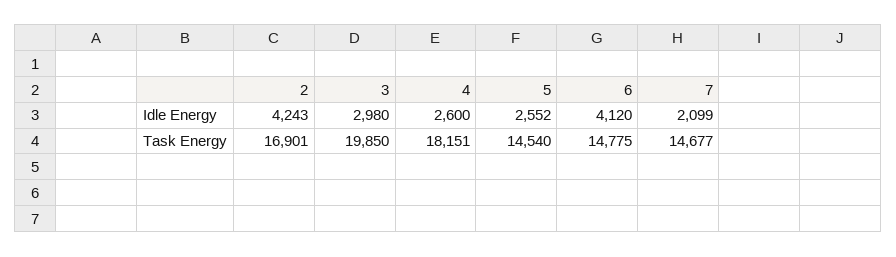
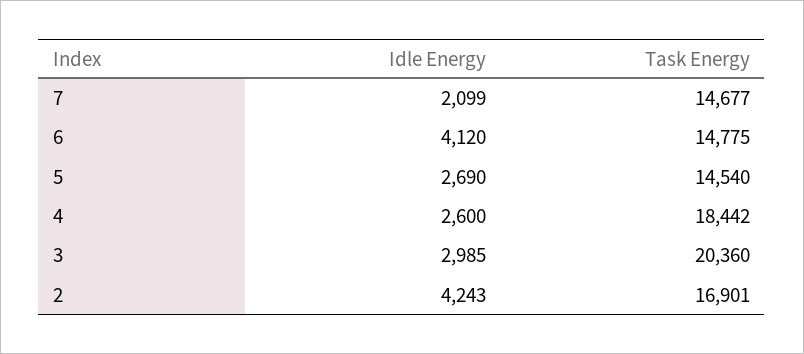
3, Idle Energy: 2980 -> 2985
5, Idle Energy: 2552 -> 2690
3, Task Energy: 19850 -> 20360
4, Task Energy: 18151 -> 18442

